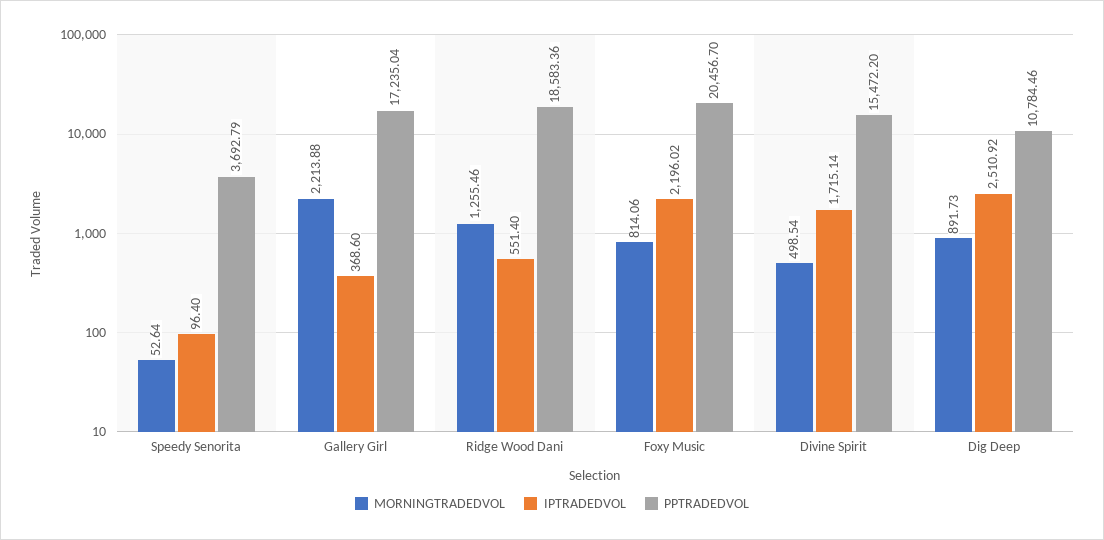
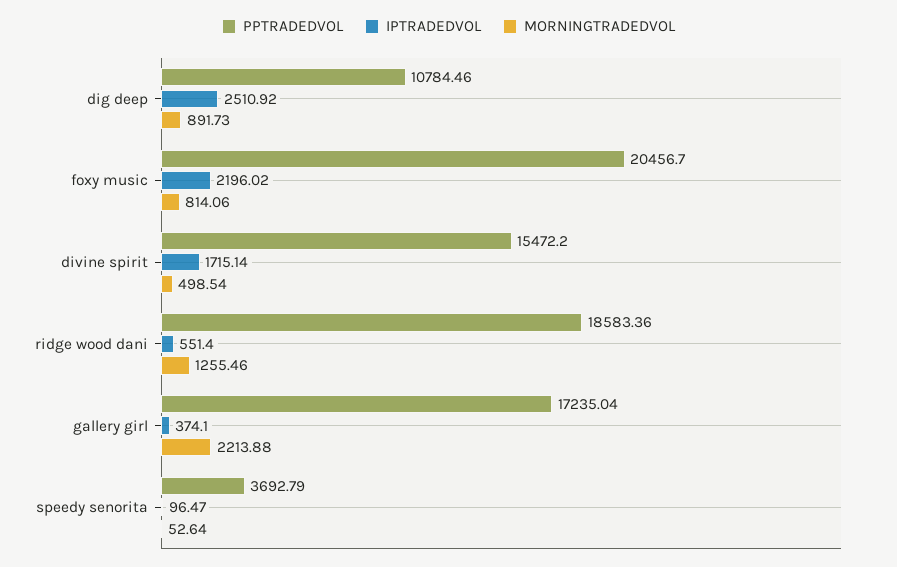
IPTRADEDVOL, Speedy Senorita: 96.4 -> 96.47
IPTRADEDVOL, Gallery Girl: 368.6 -> 374.1

